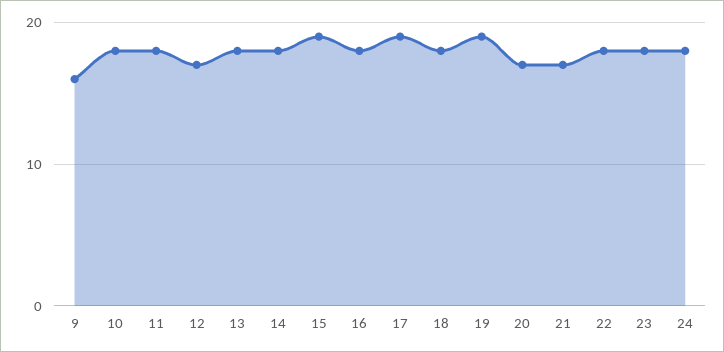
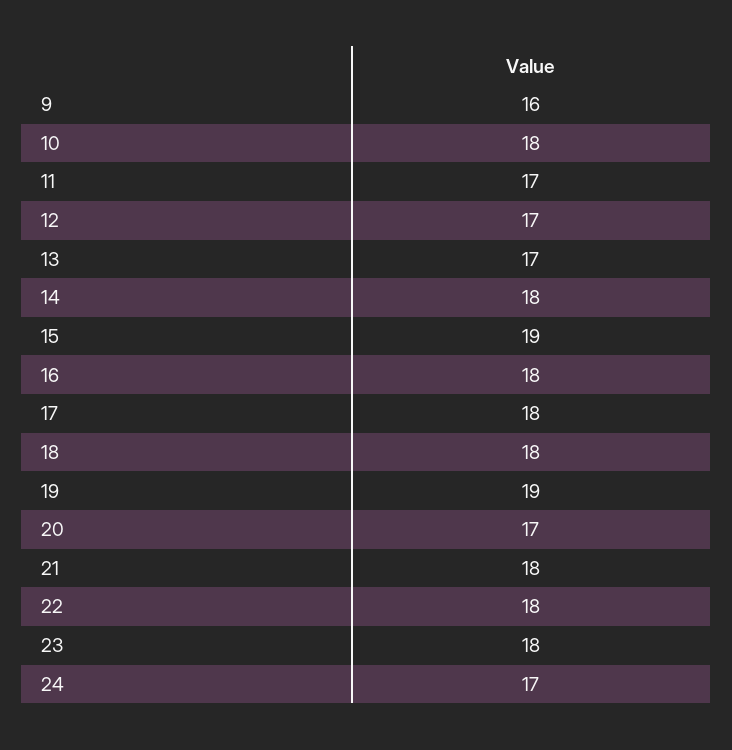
11: 18 -> 17
13: 18 -> 17
17: 19 -> 18
21: 17 -> 18
24: 18 -> 17

